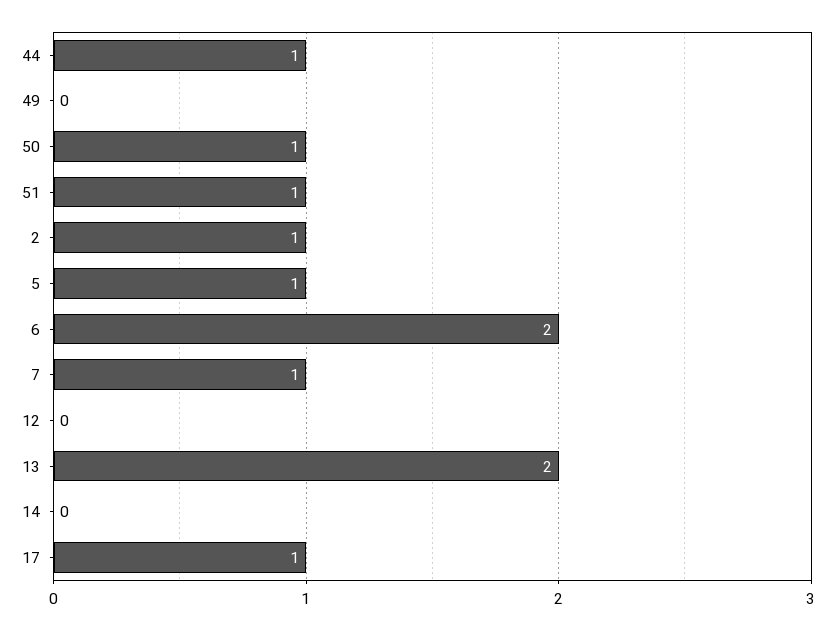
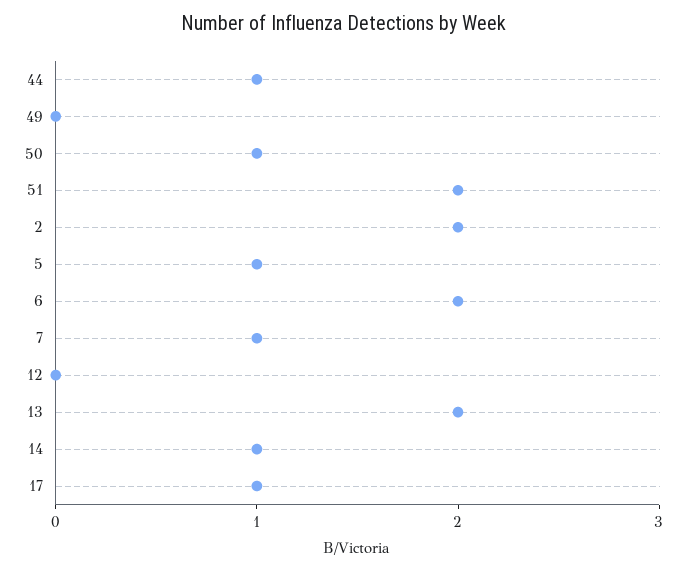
51: 1 -> 2
2: 1 -> 2
14: 0 -> 1

